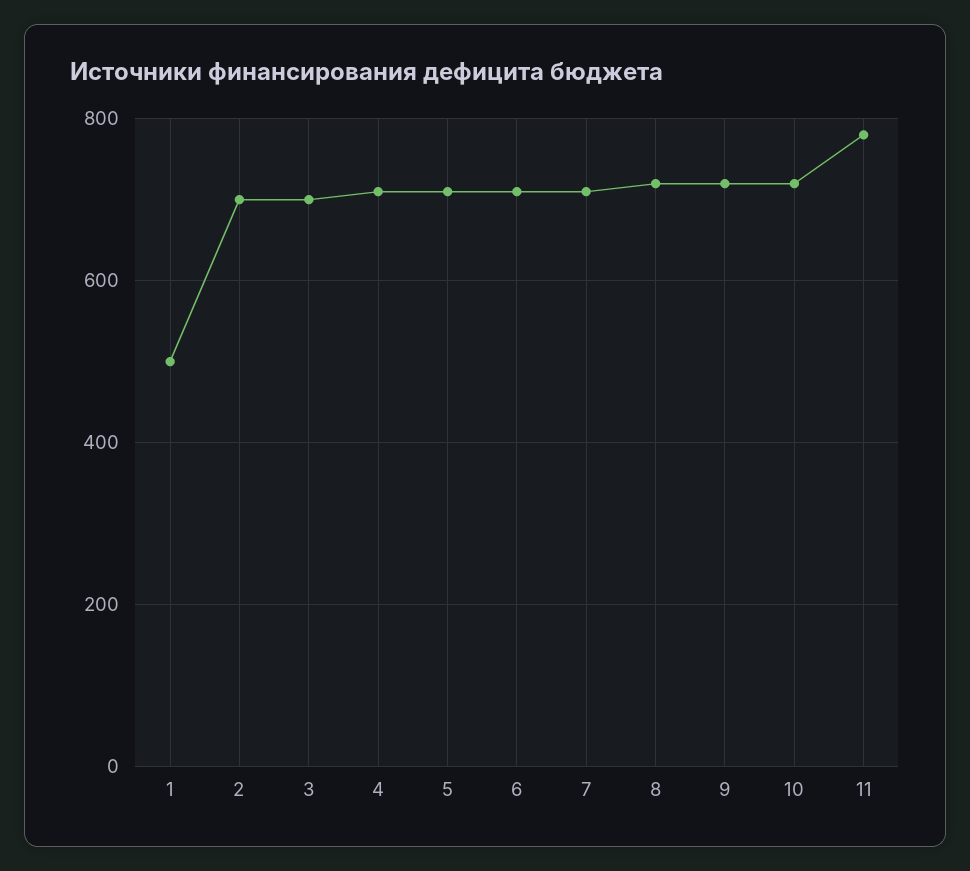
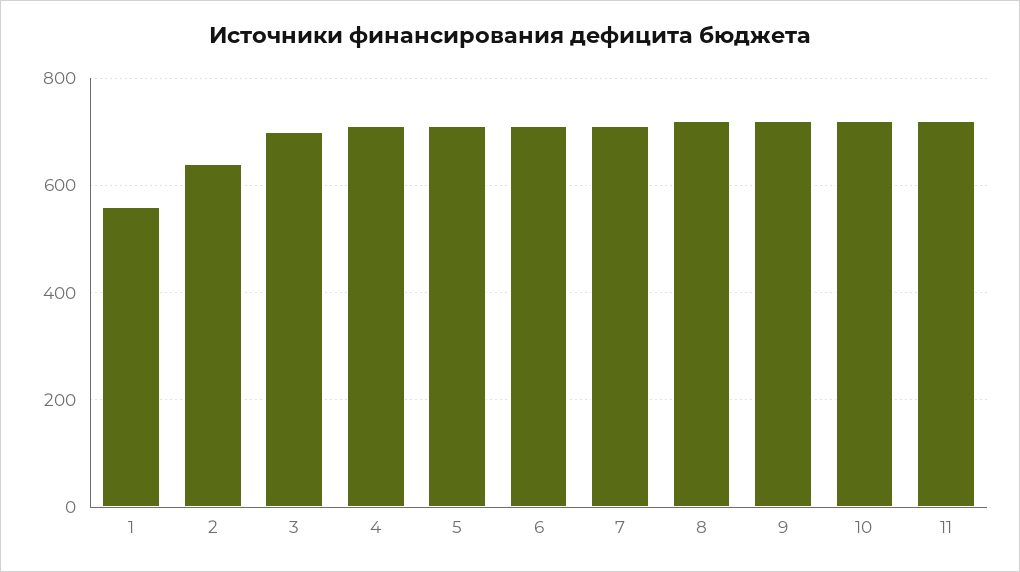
1: 500 -> 560
2: 700 -> 640
11: 780 -> 720

